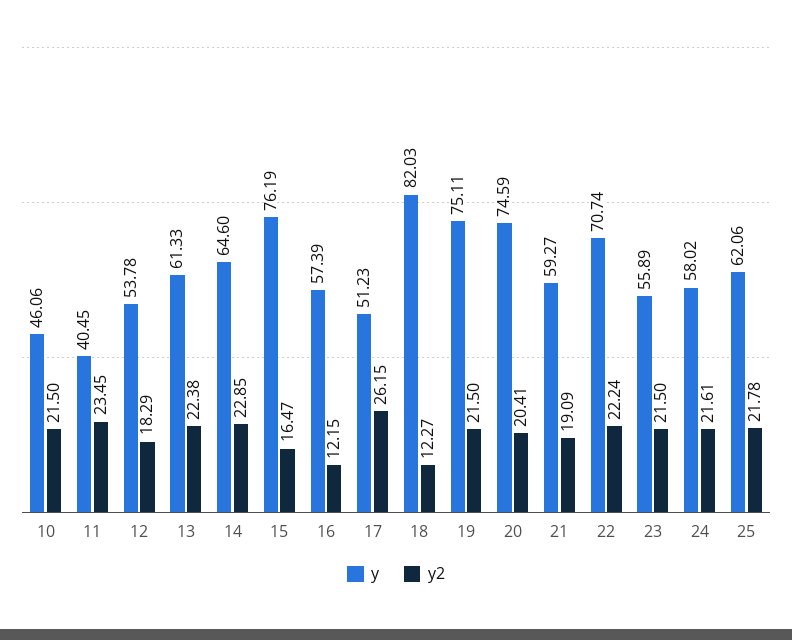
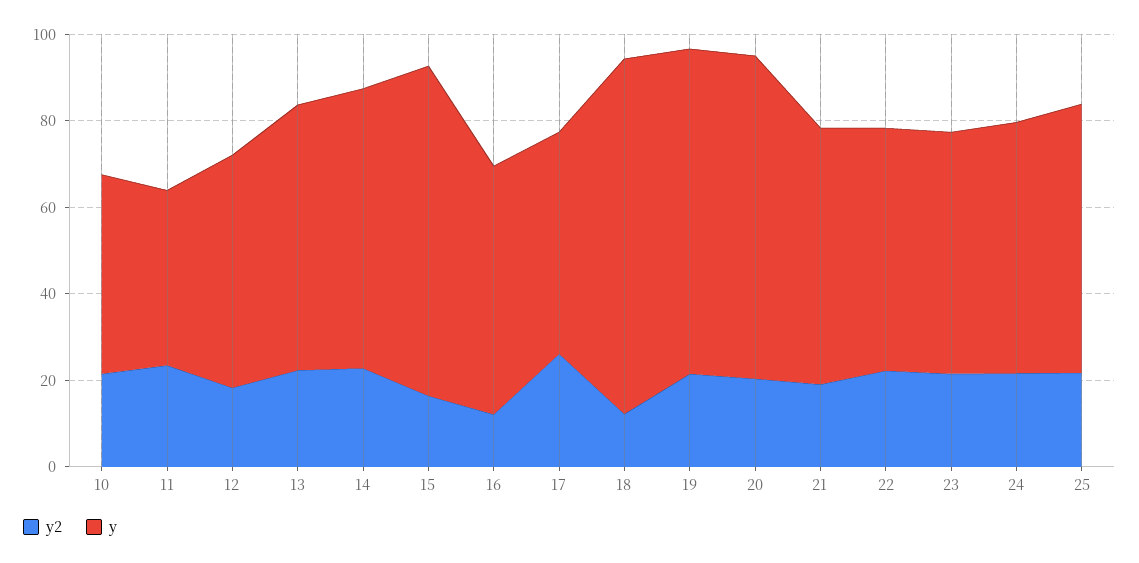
y, 22: 70.74 -> 55

